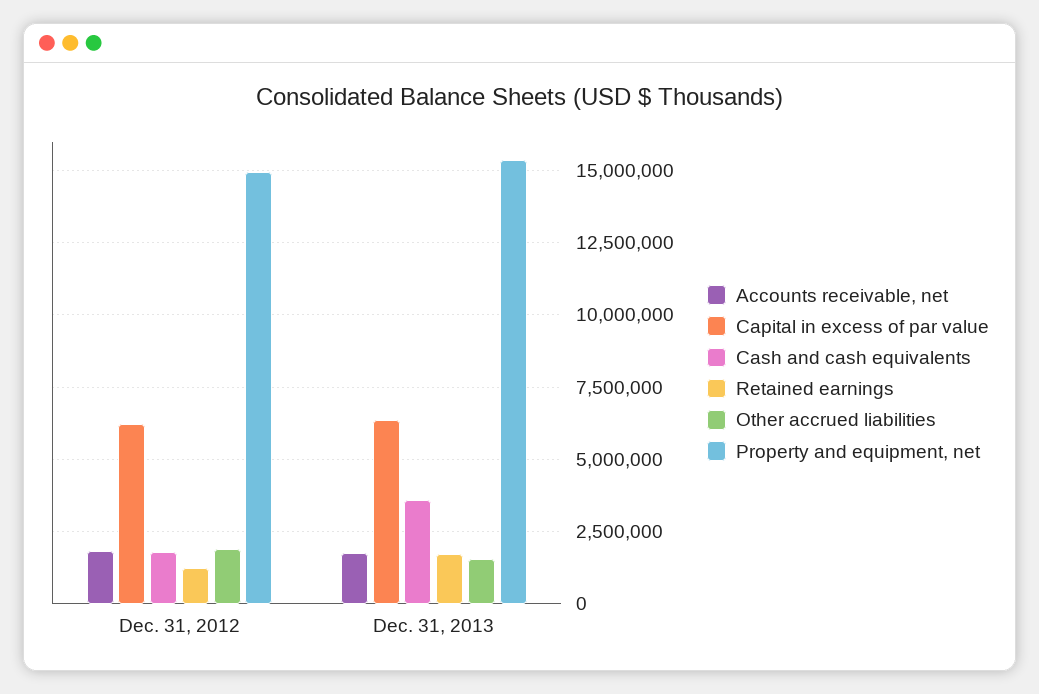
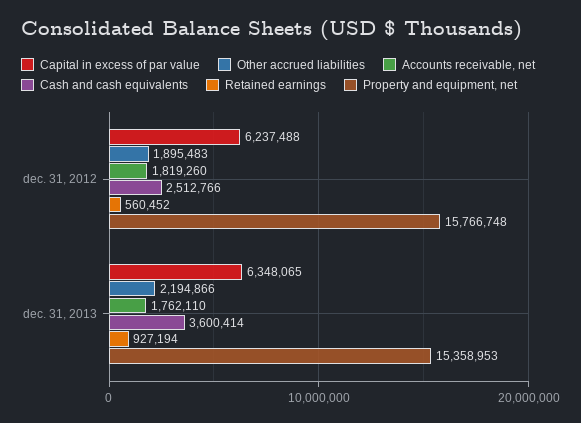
Cash and cash equivalents, Dec. 31, 2012: 1750000 -> 2512766
Retained earnings, Dec. 31, 2012: 1250000 -> 560452
Property and equipment, net, Dec. 31, 2012: 15000000 -> 15766748
Retained earnings, Dec. 31, 2013: 1750000 -> 927194
Other accrued liabilities, Dec. 31, 2013: 1500000 -> 2194866

